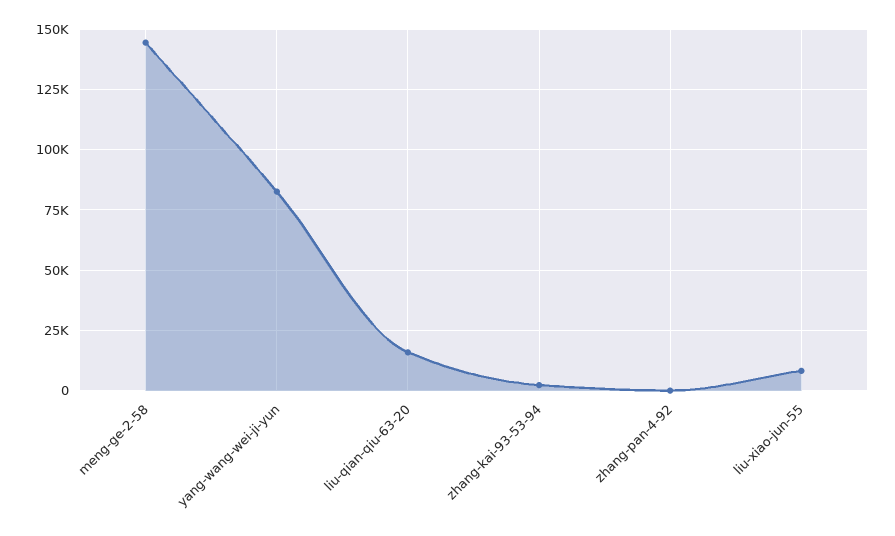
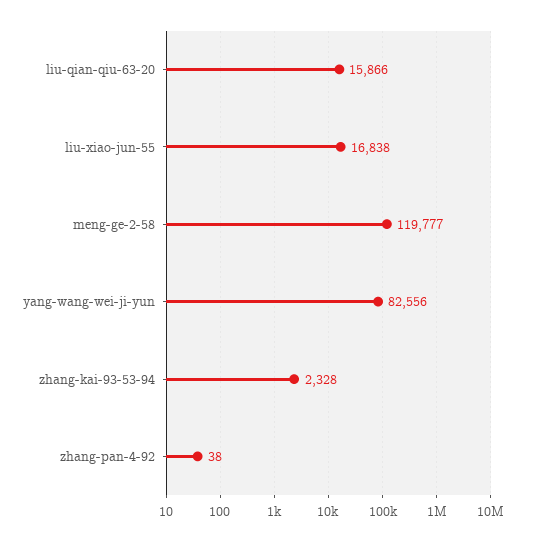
meng-ge-2-58: 145000 -> 119777
liu-xiao-jun-55: 7500 -> 16838

